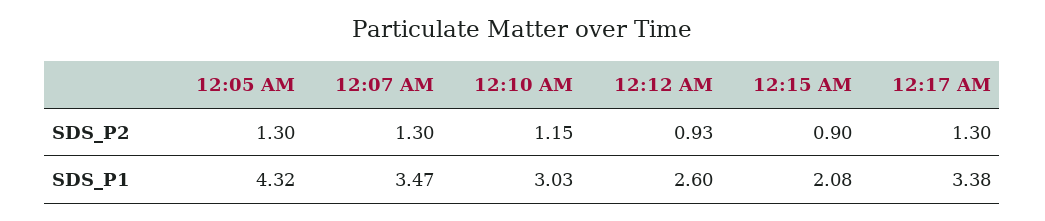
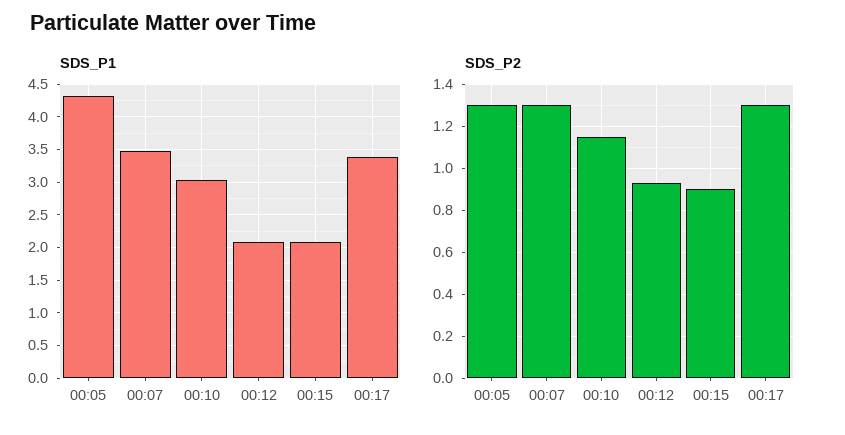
SDS_P1, 12:12 AM: 2.6 -> 2.1

